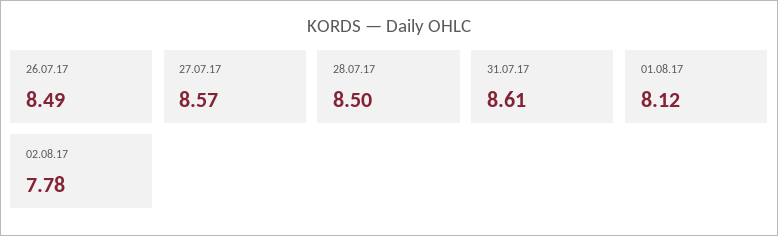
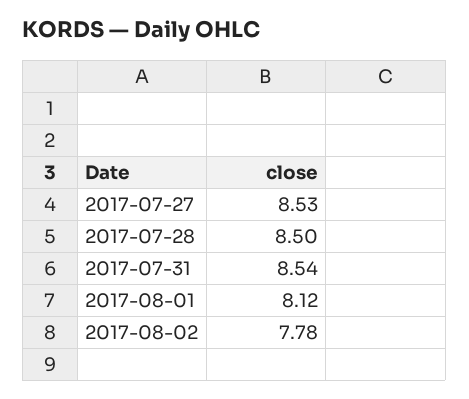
26.07.17: 8.49 -> none
27.07.17: 8.57 -> 8.53
31.07.17: 8.61 -> 8.54

